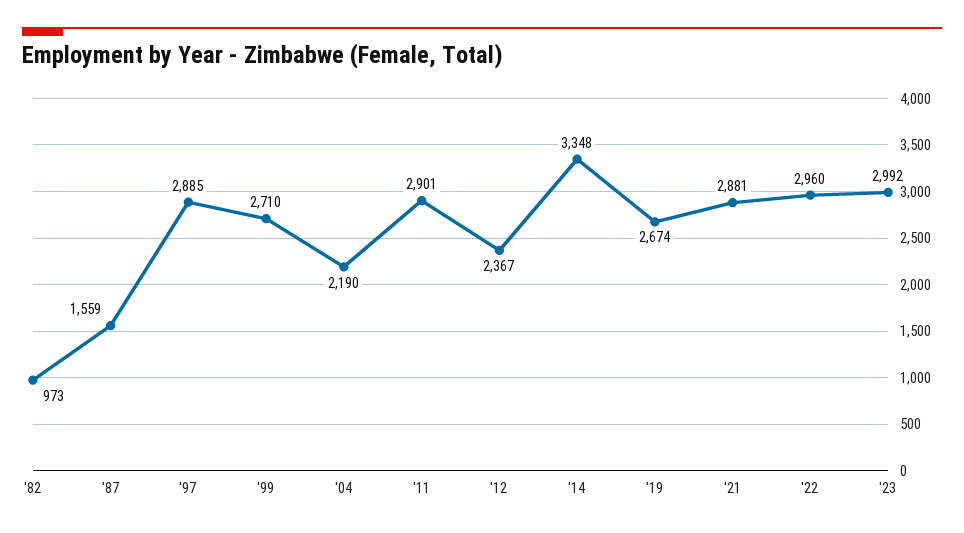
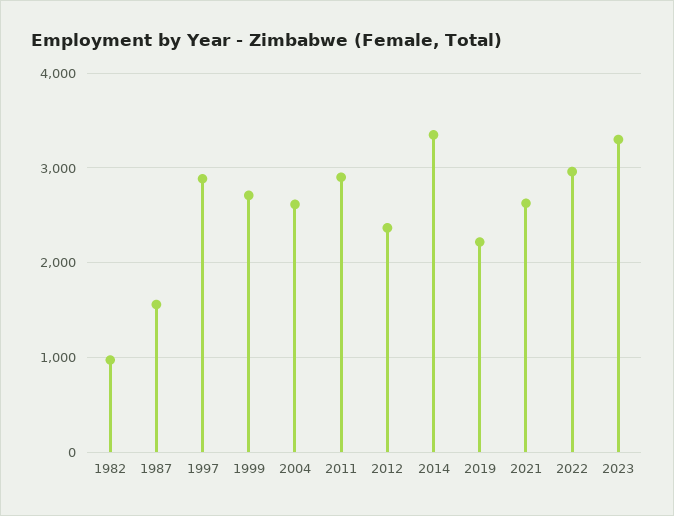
'04: 2190 -> 2600
'19: 2674 -> 2200
'21: 2881 -> 2600
'23: 2992 -> 3300

